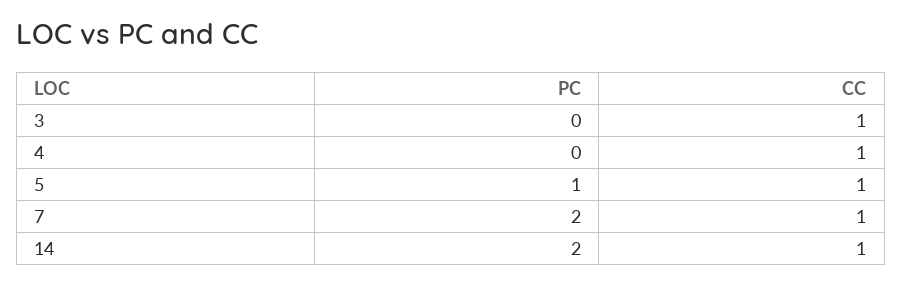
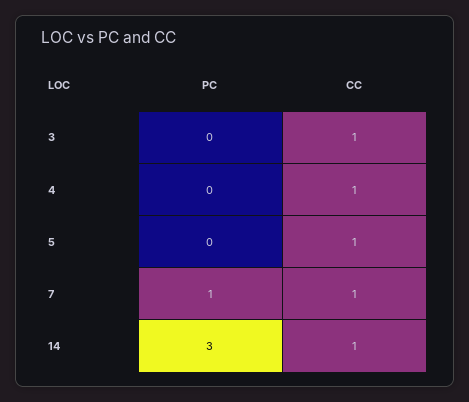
PC, 5: 1 -> 0
PC, 7: 2 -> 1
PC, 14: 2 -> 3

